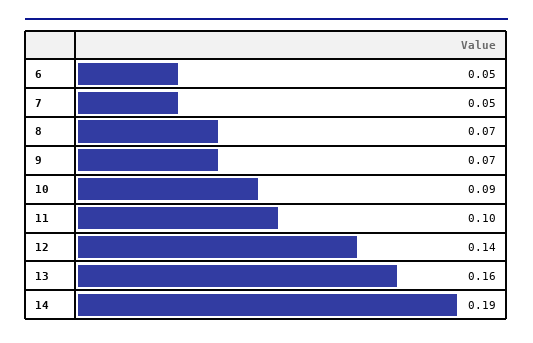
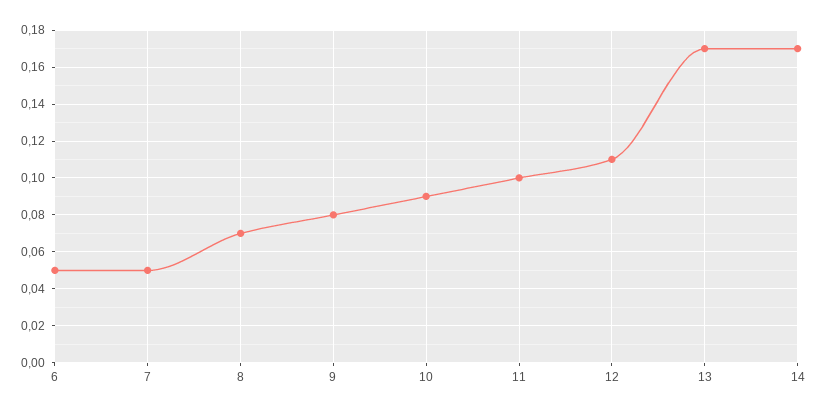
9: 0.07 -> 0.08
12: 0.14 -> 0.11
13: 0.16 -> 0.17
14: 0.19 -> 0.17

